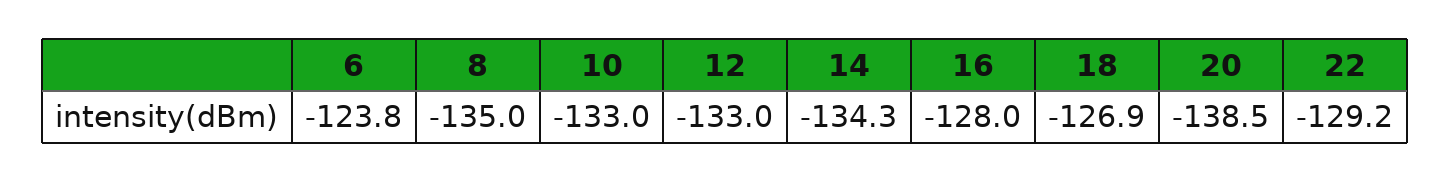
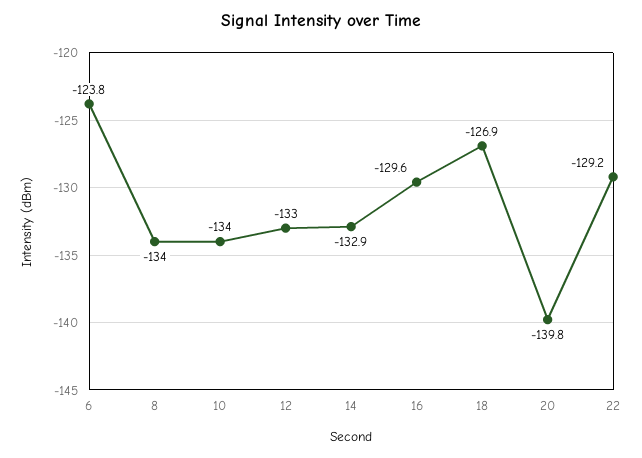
8: -135 -> -134
10: -133 -> -134
14: -134.3 -> -132.9
16: -128 -> -129.6
20: -138.5 -> -139.8

